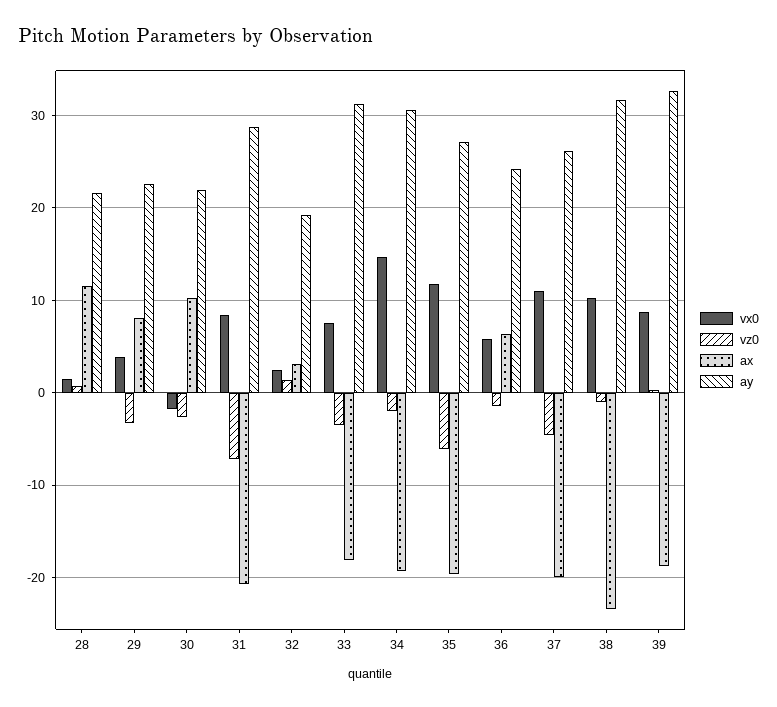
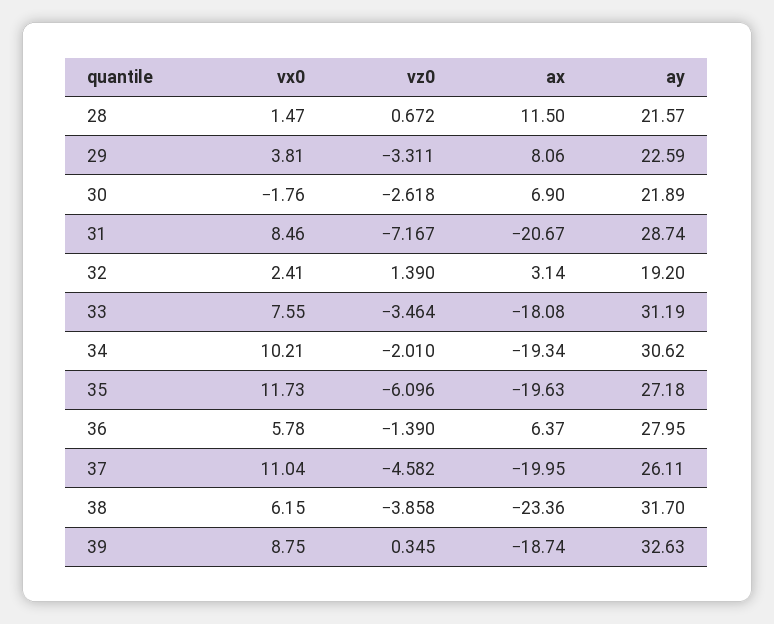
ax, 30: 10 -> 6.9
vx0, 34: 15 -> 10.21
ay, 36: 24 -> 27.95
vx0, 38: 10 -> 6.15
vz0, 38: -1 -> -3.858

